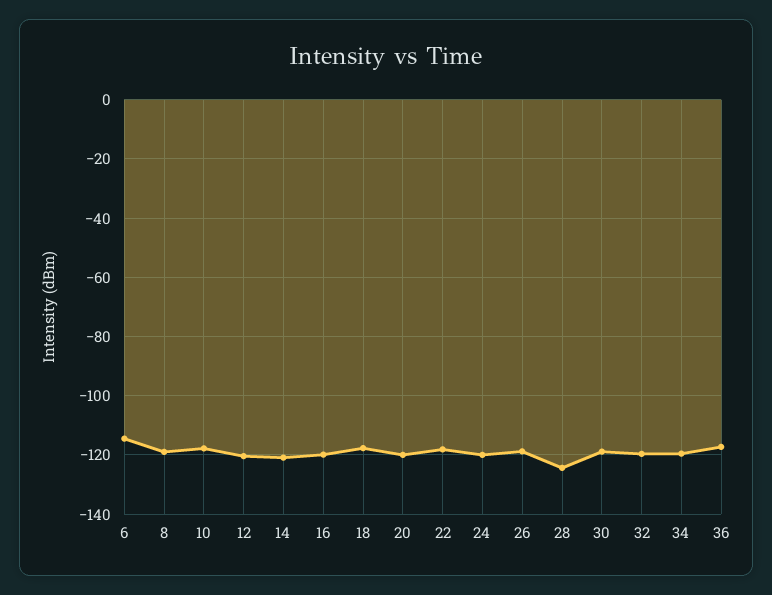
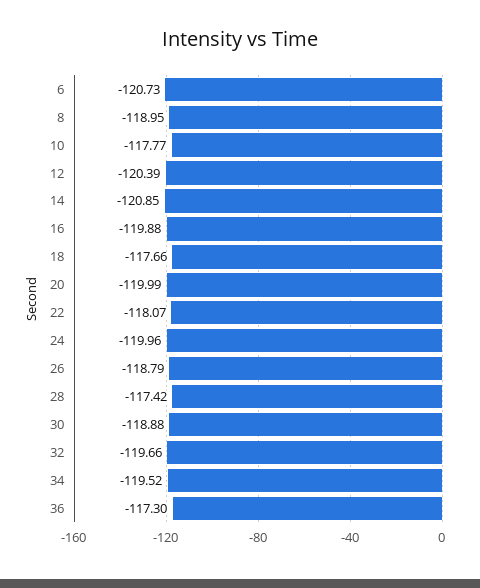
6: -115 -> -120.73
28: -125 -> -117.42

